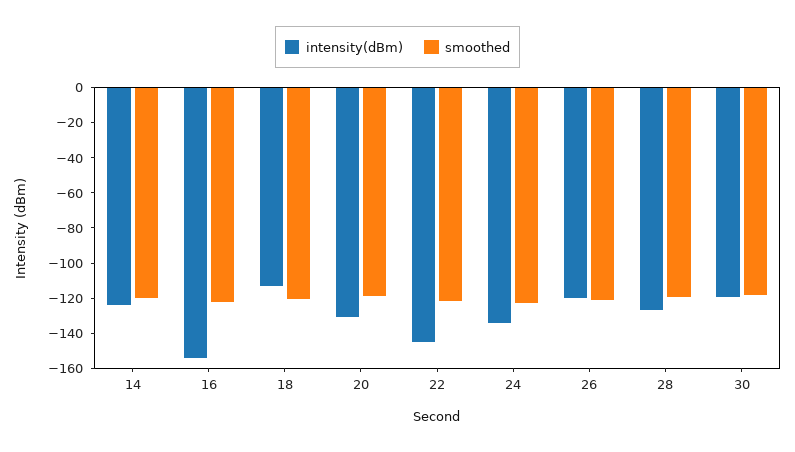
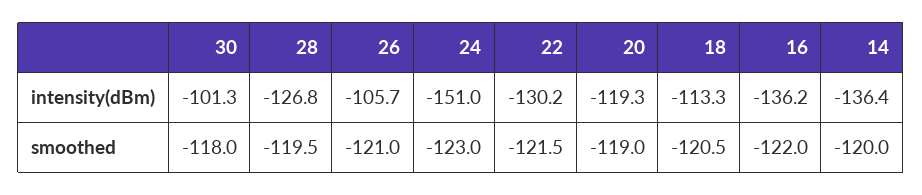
intensity(dBm), 14: -125 -> -136.4
intensity(dBm), 16: -155 -> -136.2
intensity(dBm), 20: -130 -> -119.3
intensity(dBm), 22: -145 -> -130.2
intensity(dBm), 24: -135 -> -151
intensity(dBm), 26: -120 -> -105.7
intensity(dBm), 30: -120 -> -101.3

